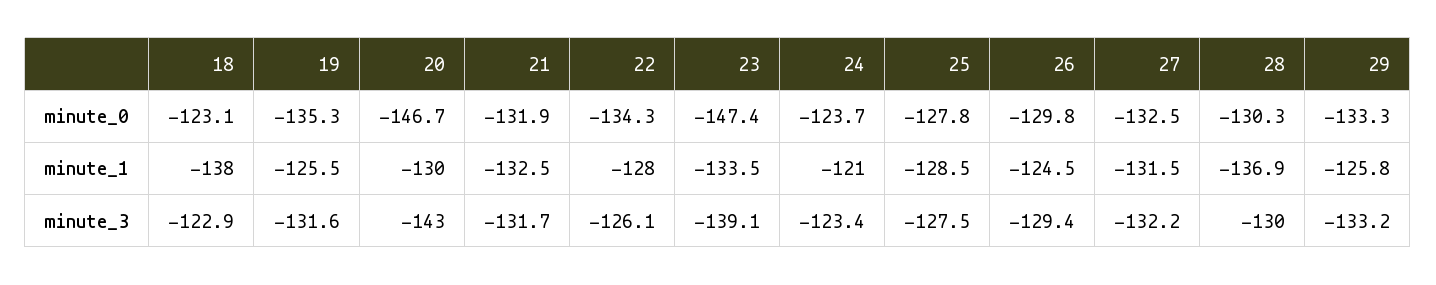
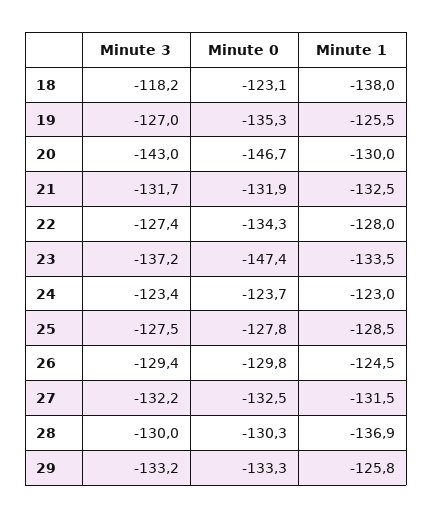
24, minute_1: -121 -> -123
18, minute_3: -122.9 -> -118.2
19, minute_3: -131.6 -> -127
22, minute_3: -126.1 -> -127.4
23, minute_3: -139.1 -> -137.2

